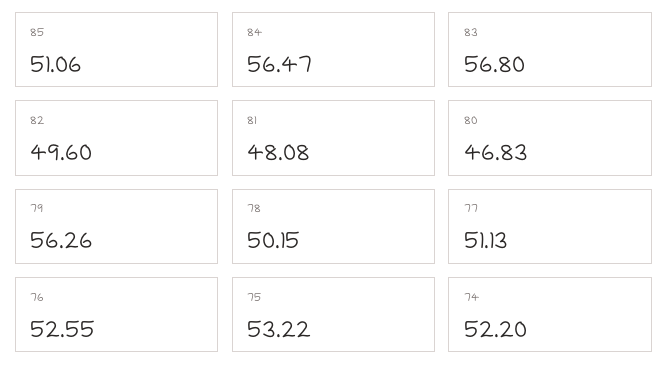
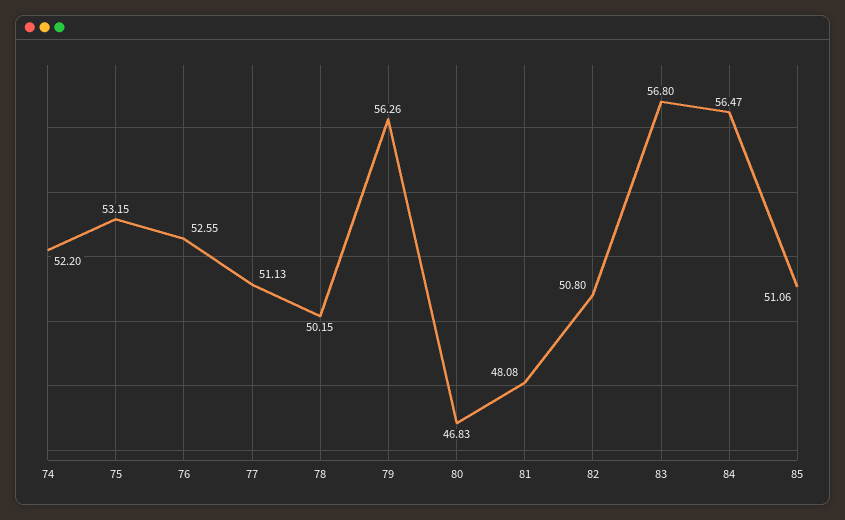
82: 49.6 -> 50.8
75: 53.22 -> 53.15

